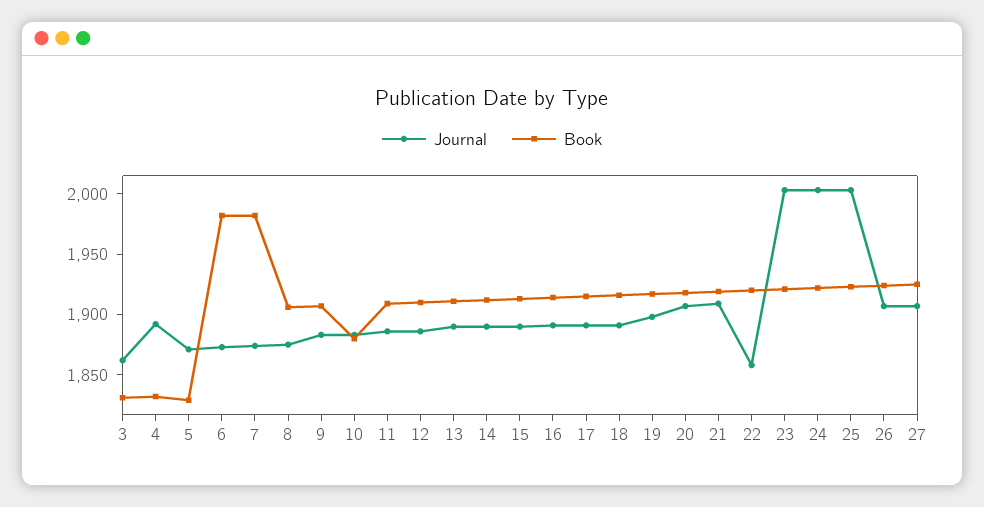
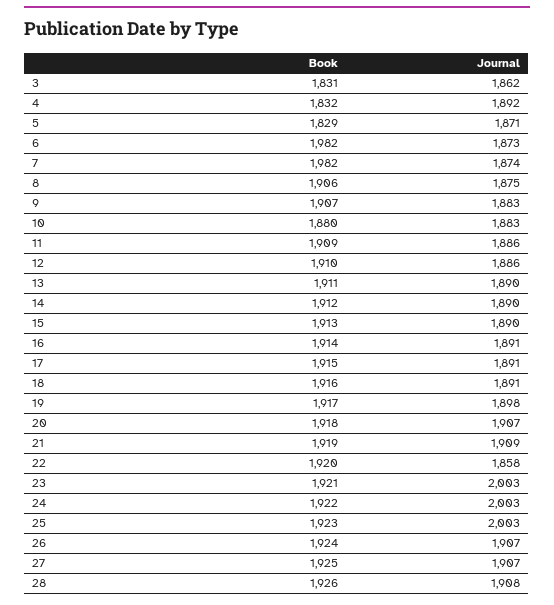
Book, 28: none -> 1926
Journal, 28: none -> 1908

